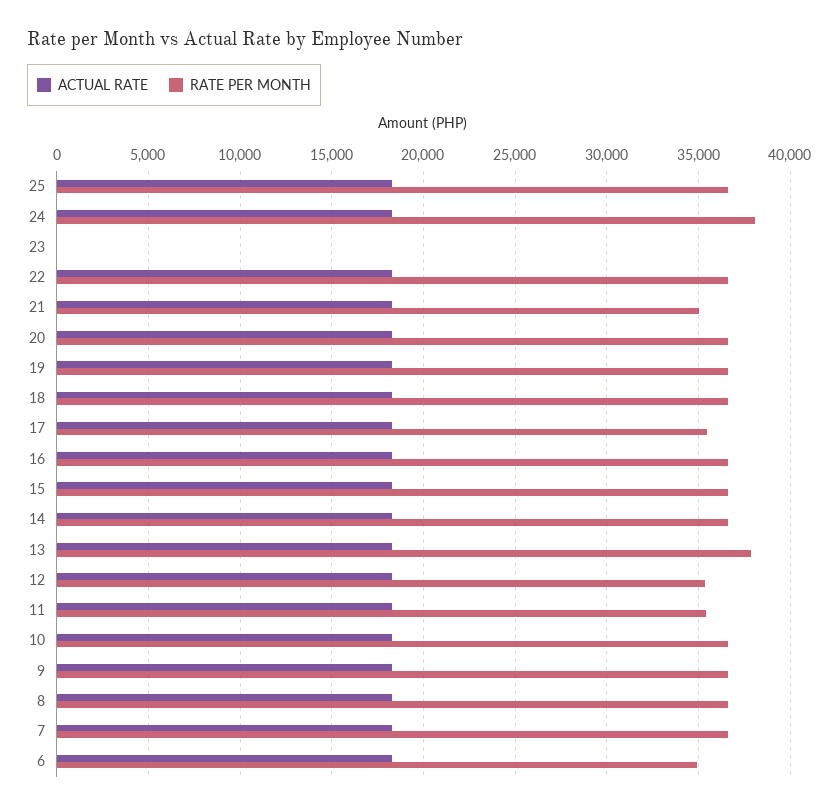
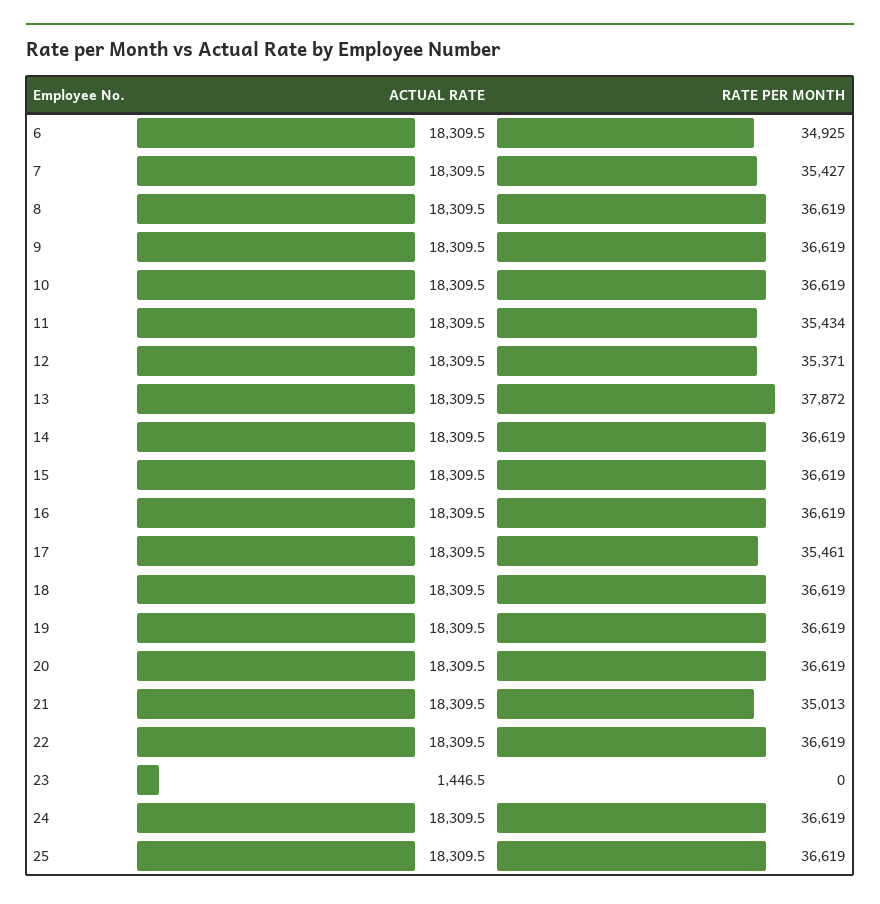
RATE PER MONTH, 24: 38000 -> 36619
ACTUAL RATE, 23: 0 -> 1446.5
RATE PER MONTH, 7: 36500 -> 35427

